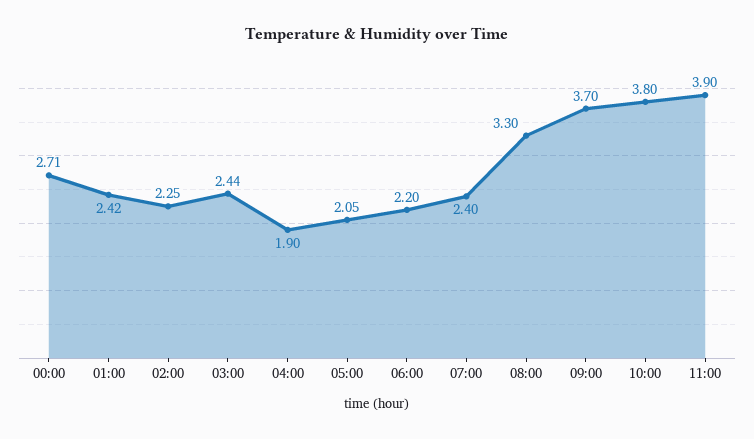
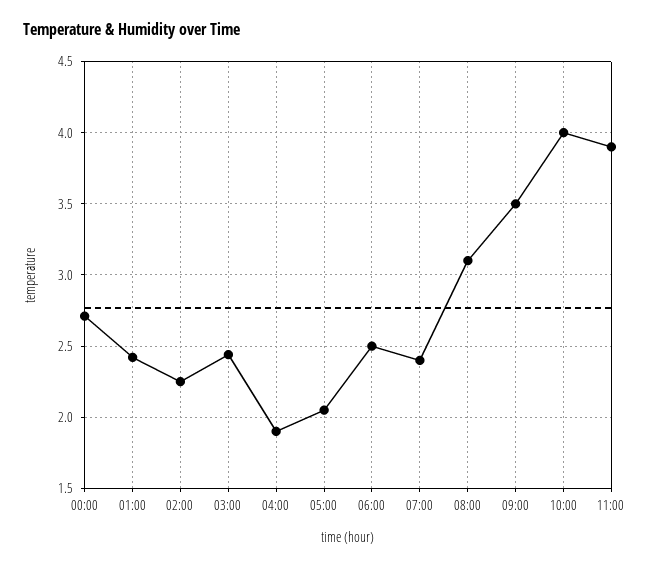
06:00: 2.2 -> 2.5
08:00: 3.3 -> 3.1
09:00: 3.7 -> 3.5
10:00: 3.8 -> 4

